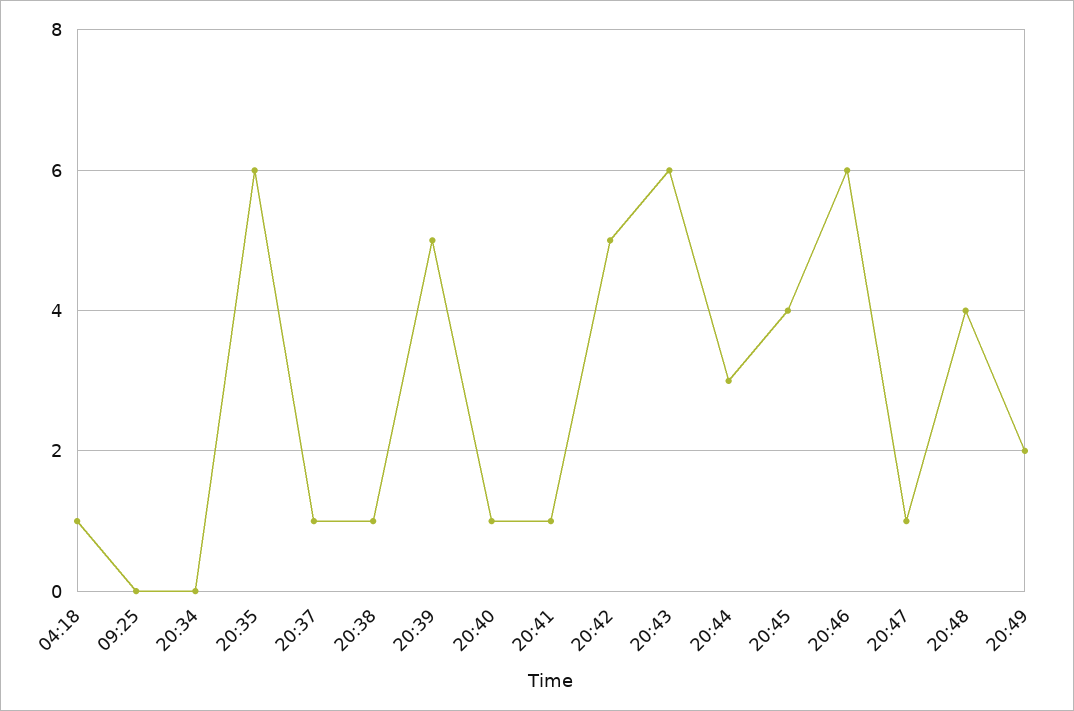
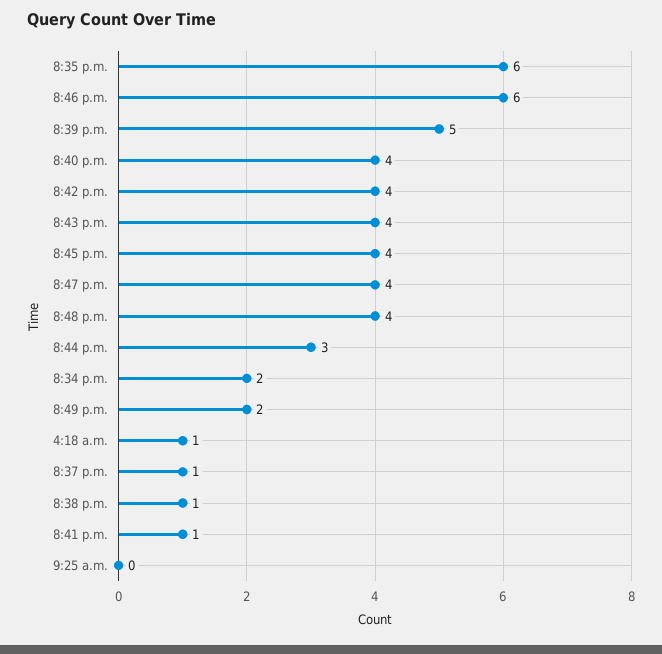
20:34: 0 -> 2
20:40: 1 -> 4
20:42: 5 -> 4
20:43: 6 -> 4
20:47: 1 -> 4

